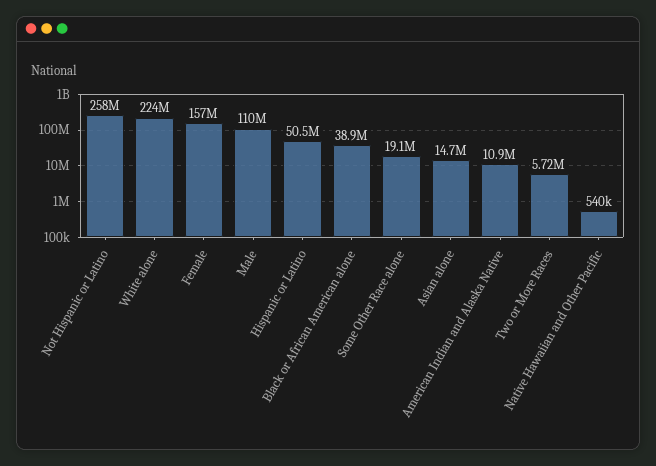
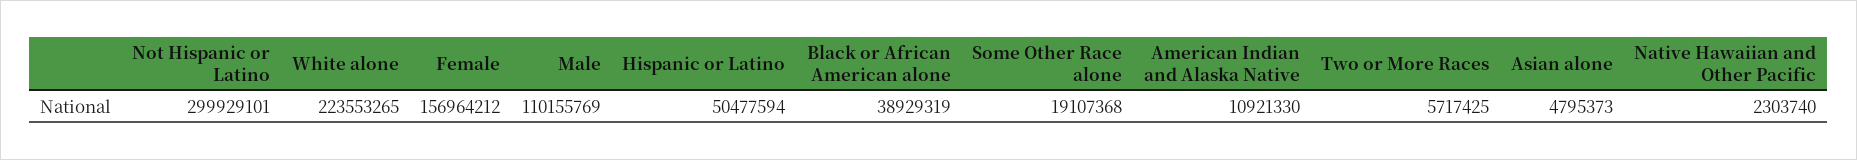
Not Hispanic or Latino: 258000000 -> 299929101
Asian alone: 14700000 -> 4795373
Native Hawaiian and Other Pacific: 540000 -> 2303740

